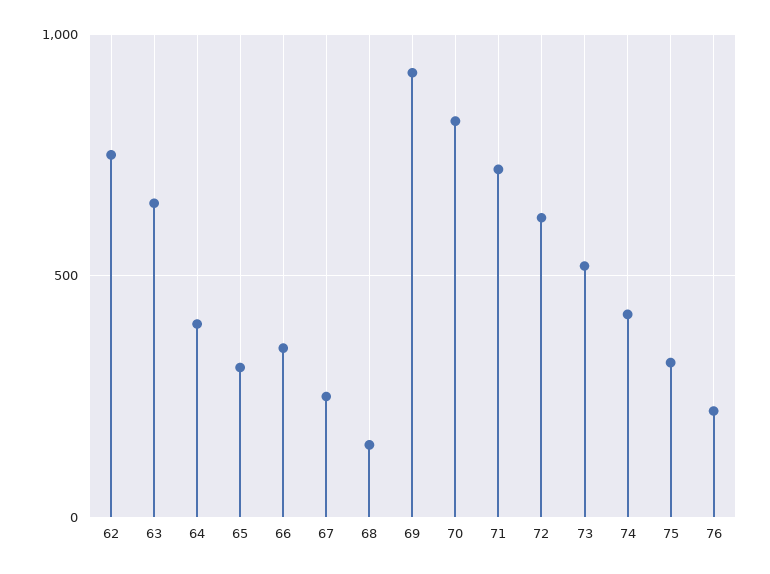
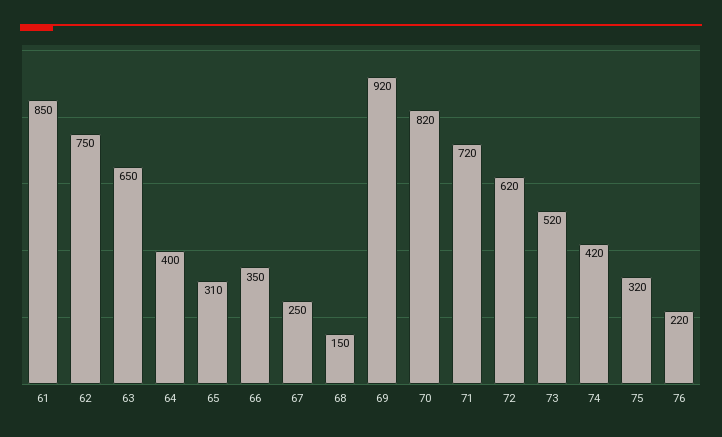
61: none -> 850

